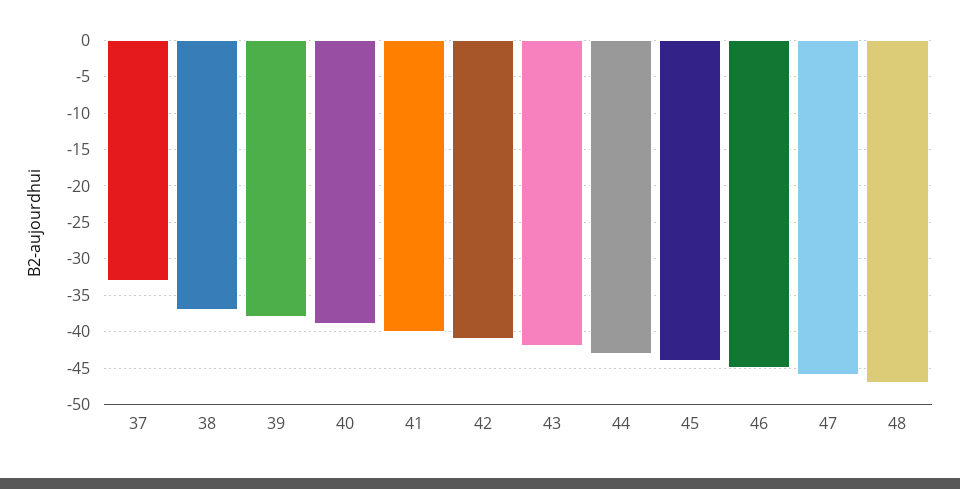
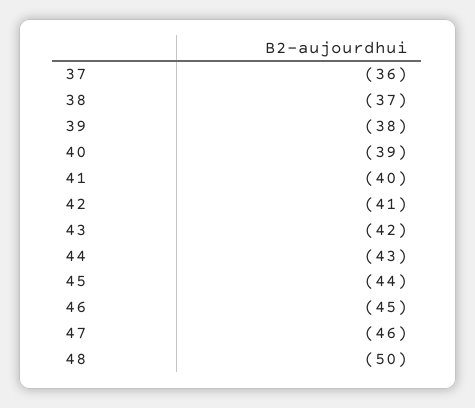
37: -33 -> -36
48: -47 -> -50

